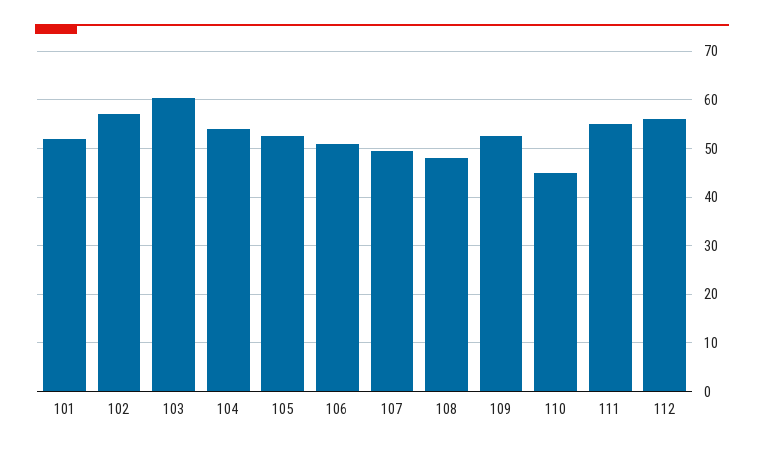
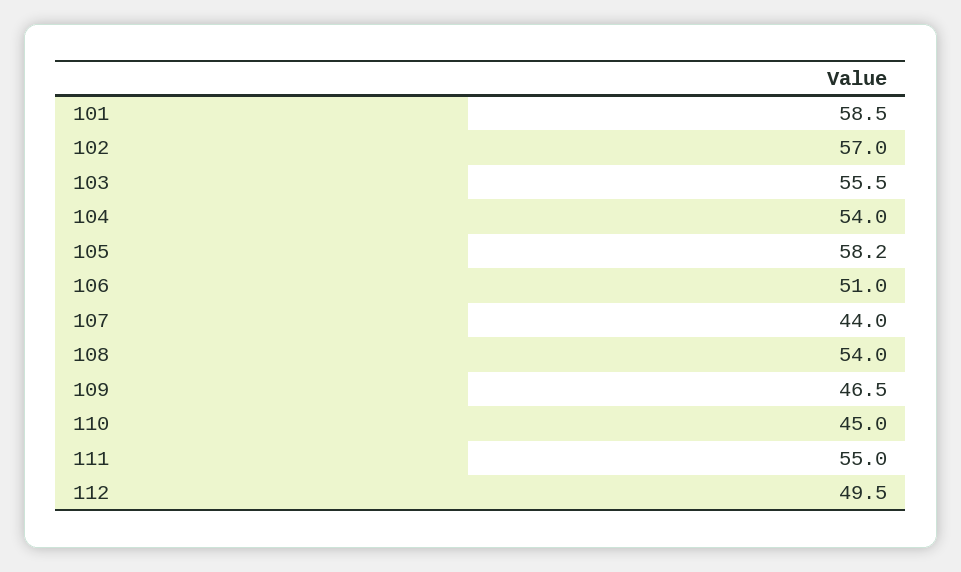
101: 52 -> 58.5
103: 60 -> 55.5
105: 52 -> 58.2
107: 50 -> 44
108: 48 -> 54
109: 52 -> 46.5
112: 56 -> 49.5

